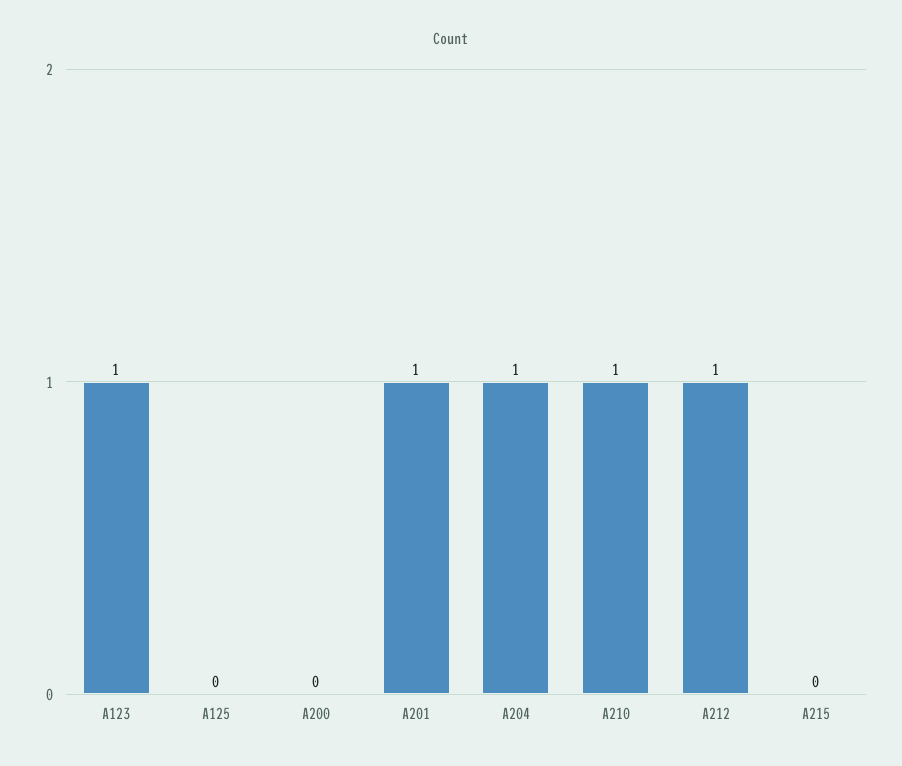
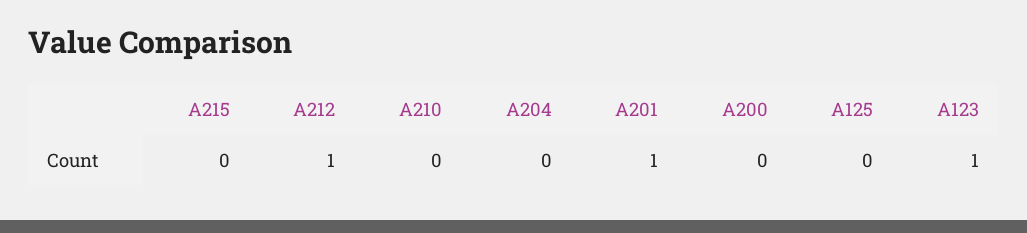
A204: 1 -> 0
A210: 1 -> 0

